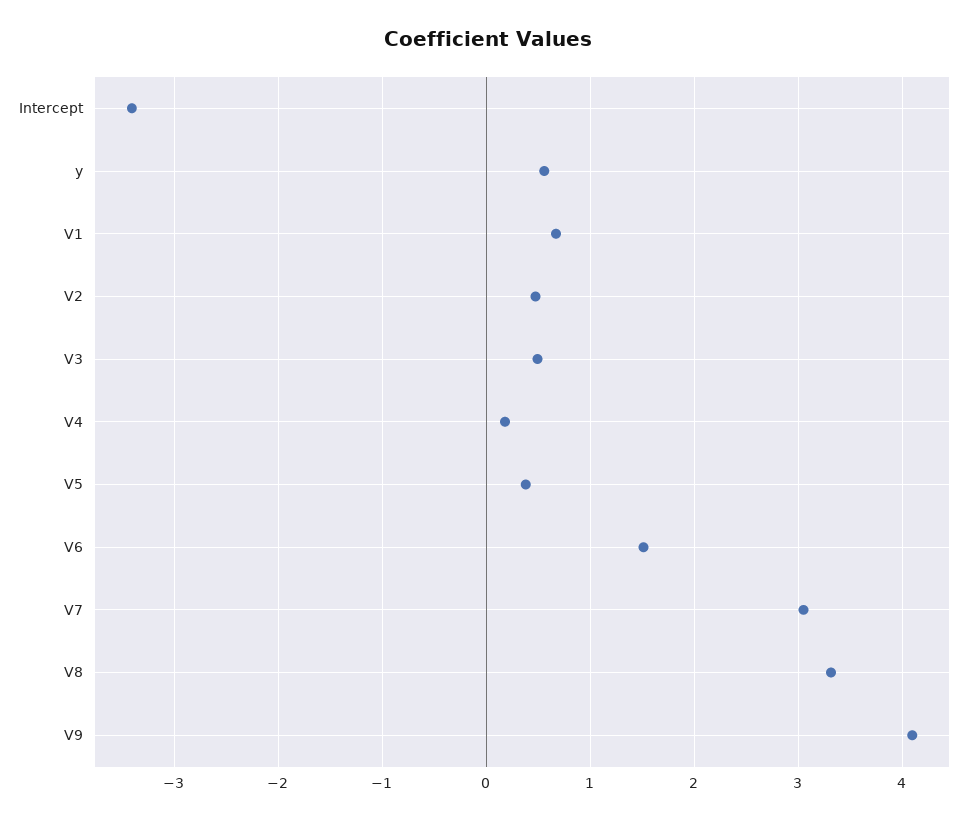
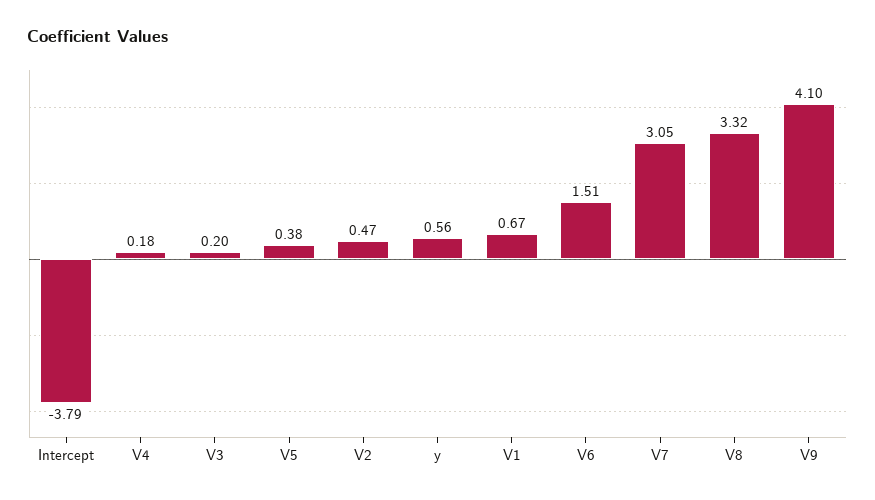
Intercept: -3.4 -> -3.79
V3: 0.5 -> 0.2

